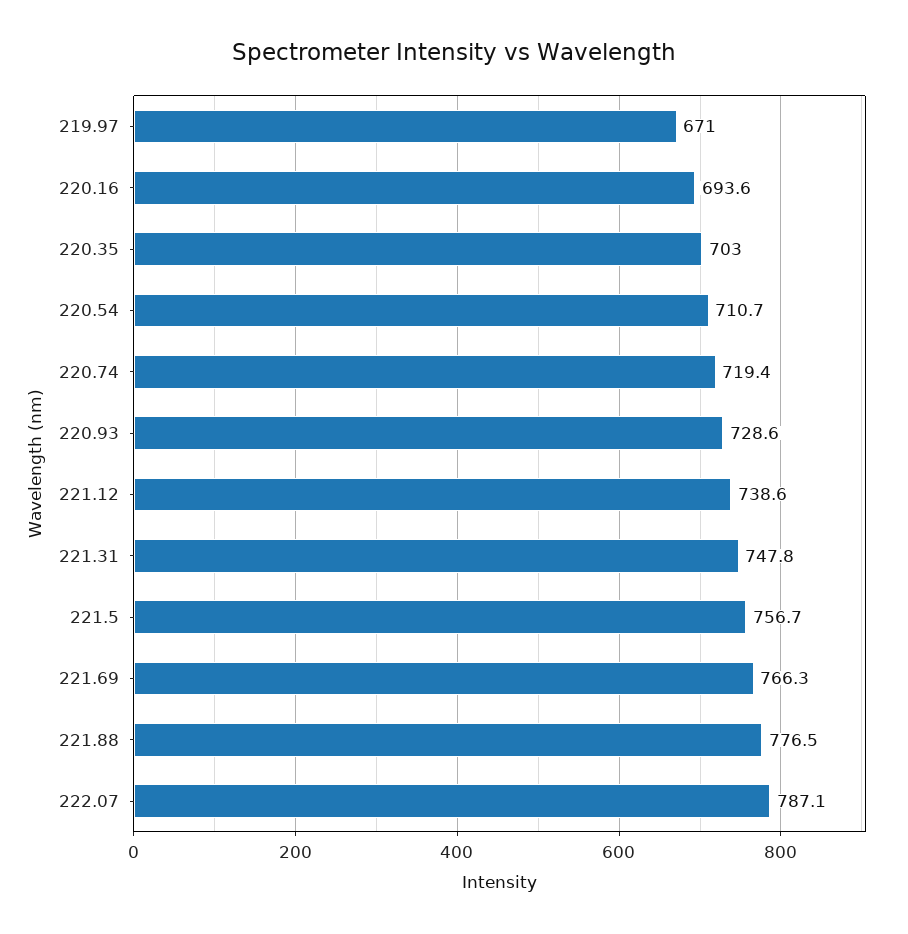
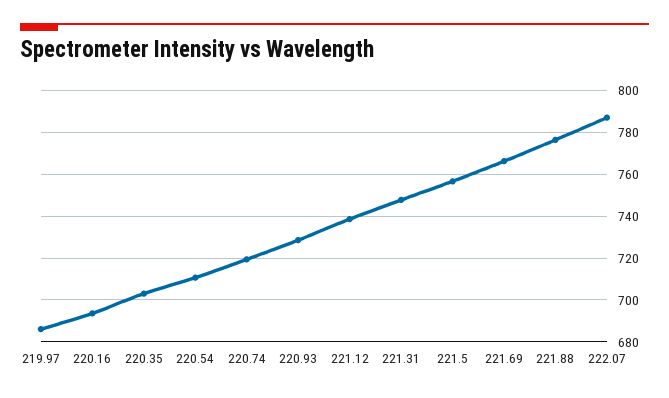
219.97: 671 -> 685

